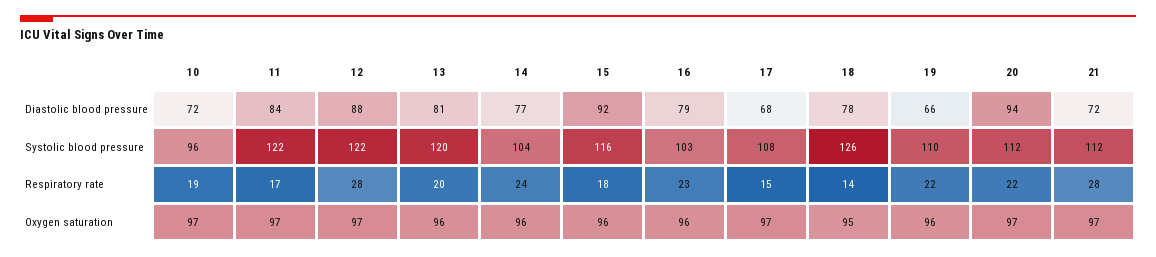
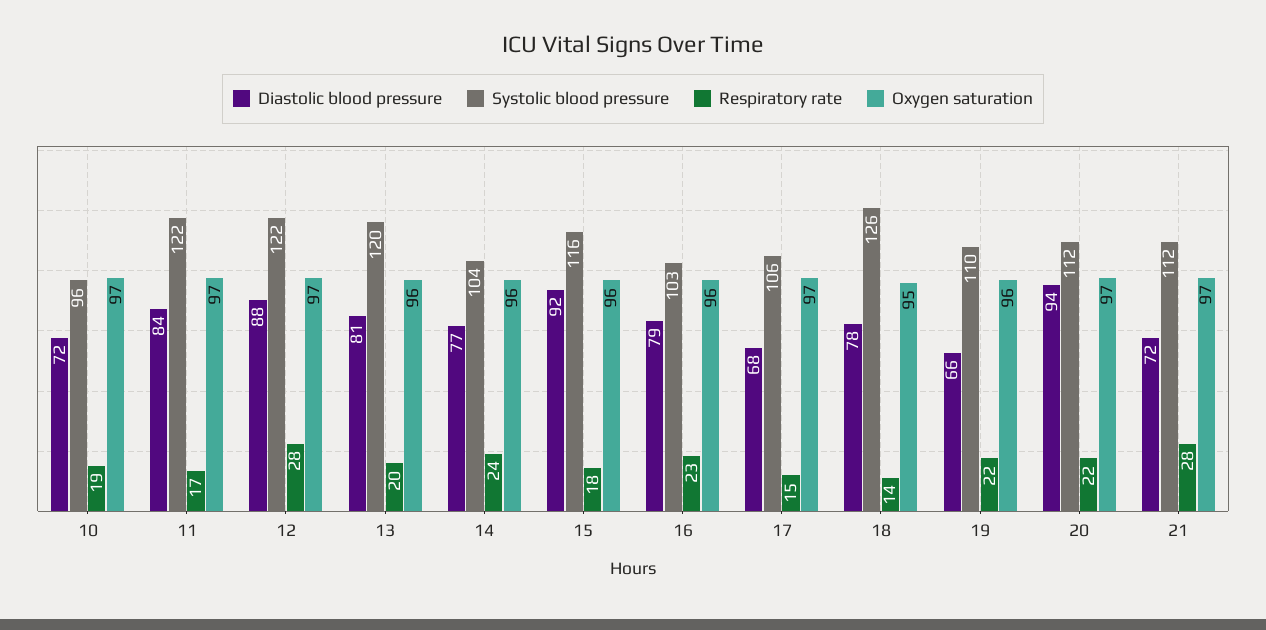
Systolic blood pressure, 17: 108 -> 106

